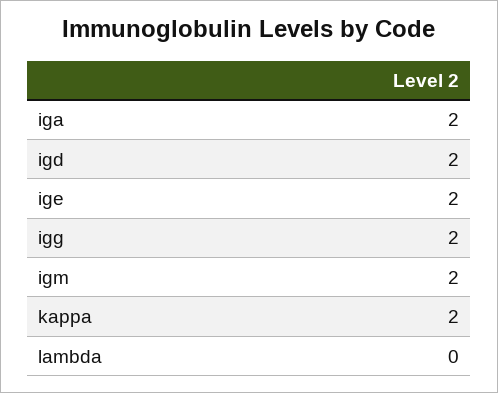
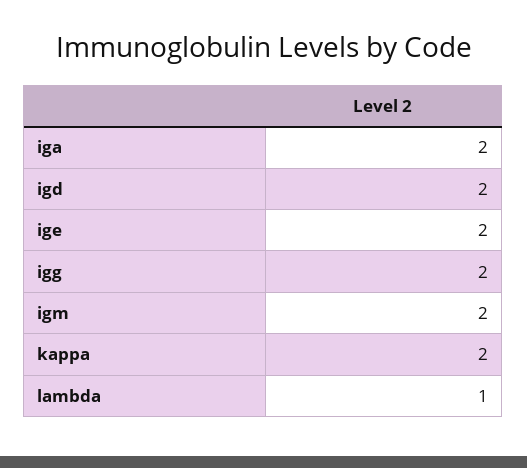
lambda: 0 -> 1

